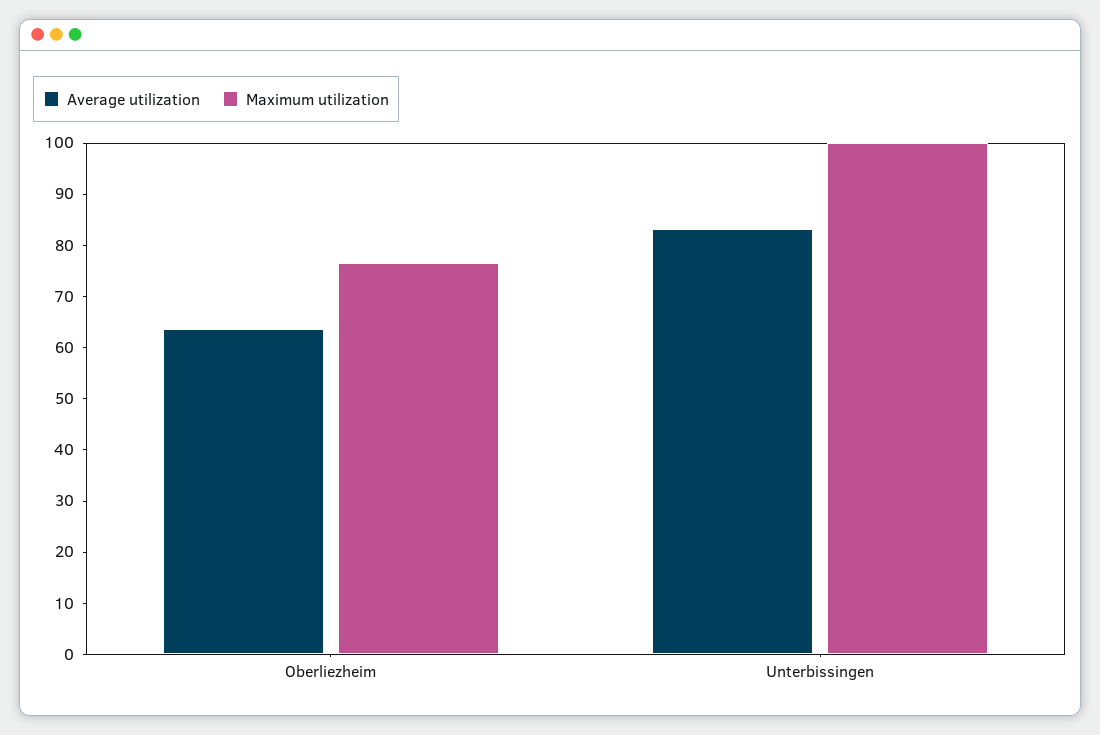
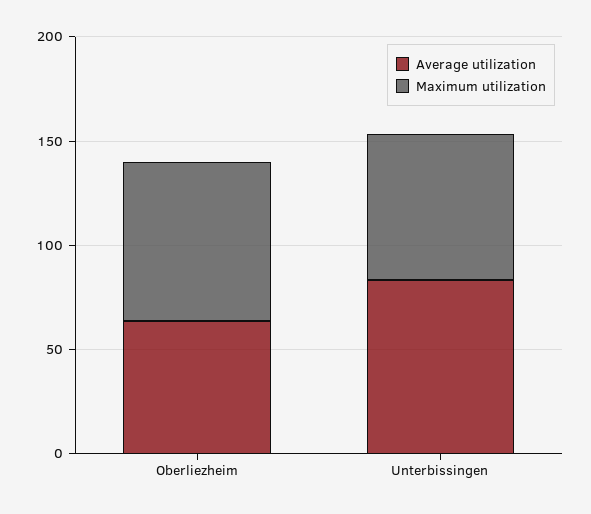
Maximum utilization, Unterbissingen: 100 -> 70

